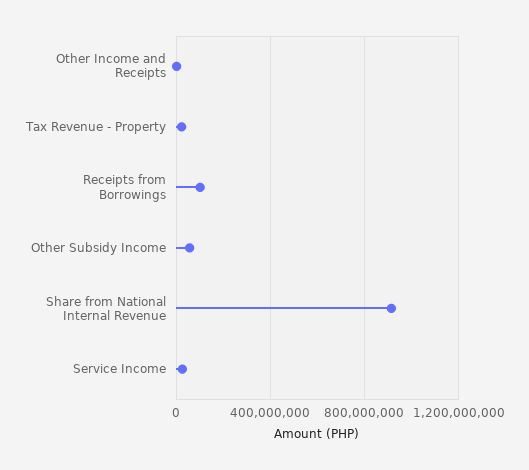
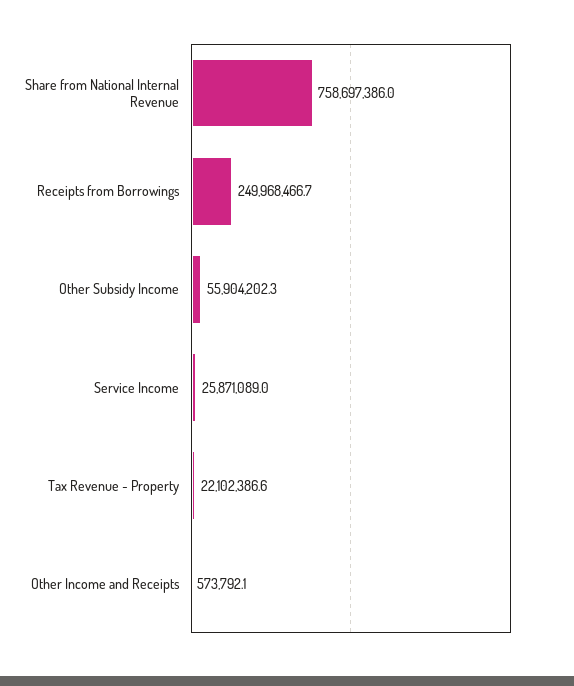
Receipts from Borrowings: 100000000 -> 249968466.7
Share from National Internal Revenue: 900000000 -> 758697386

